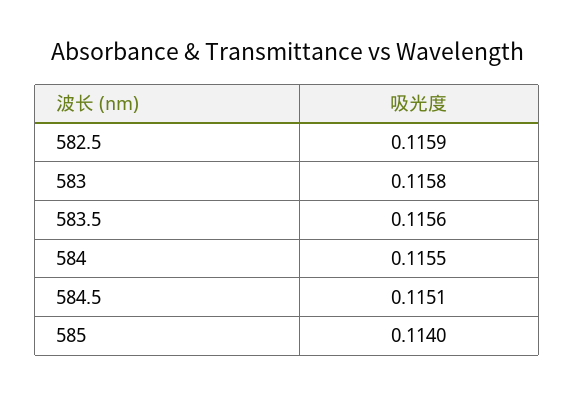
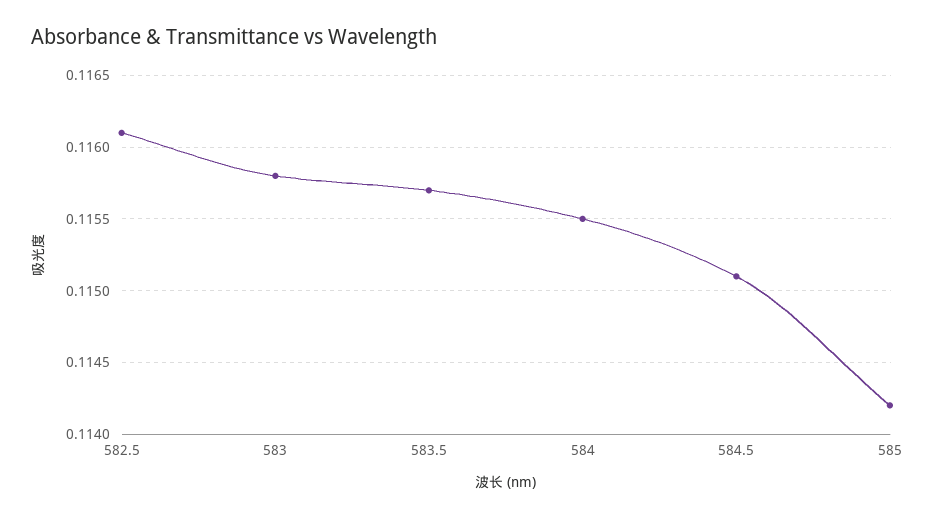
582.5: 0.1159 -> 0.1161
583.5: 0.1156 -> 0.1157
585: 0.114 -> 0.1142

